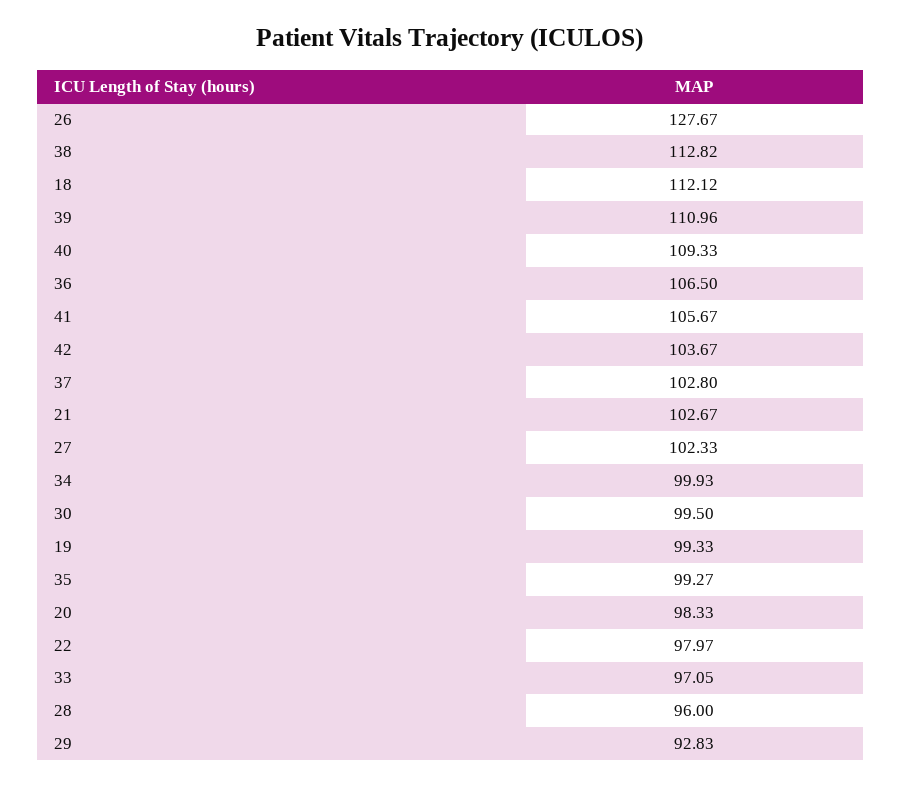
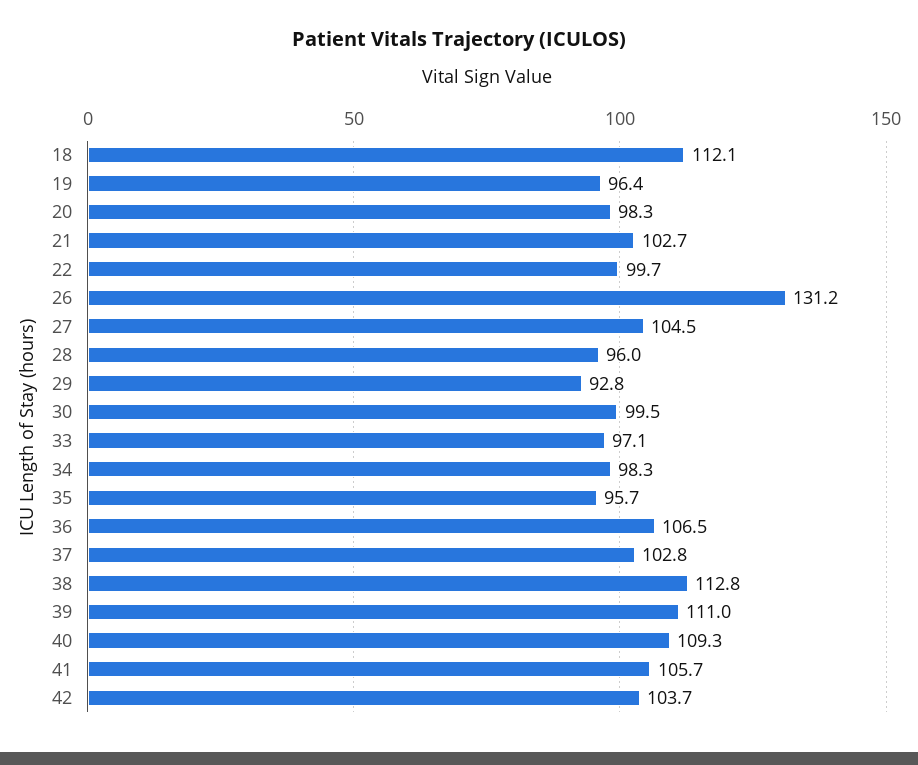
26: 127.67 -> 131.2
27: 102.33 -> 104.5
34: 99.93 -> 98.3
19: 99.33 -> 96.4
35: 99.27 -> 95.7
22: 97.97 -> 99.7

